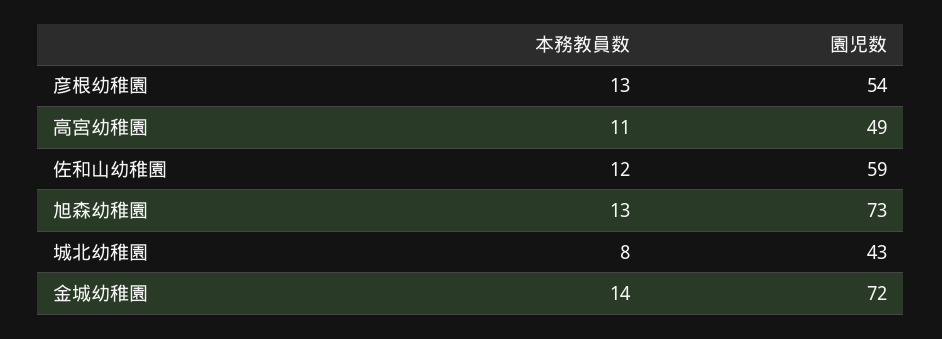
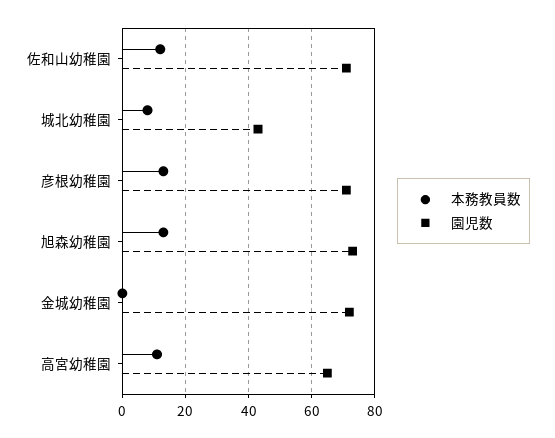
園児数, 彦根幼稚園: 54 -> 70
園児数, 高宮幼稚園: 49 -> 65
園児数, 佐和山幼稚園: 59 -> 70
本務教員数, 金城幼稚園: 14 -> 0

